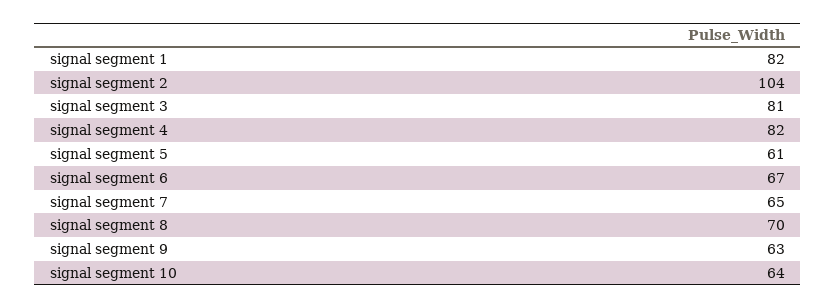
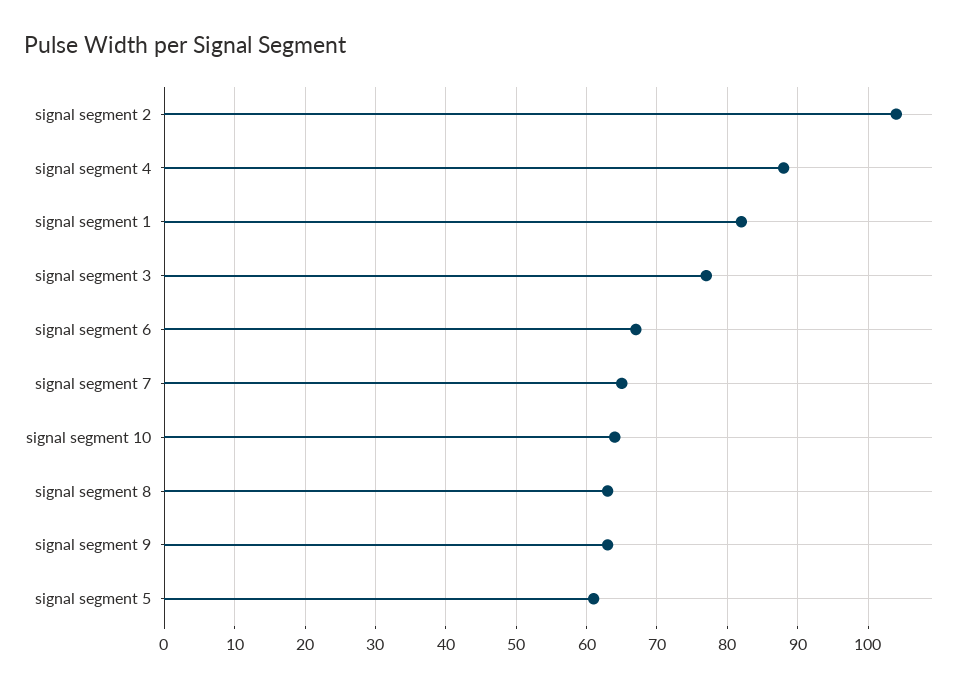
signal segment 3: 81 -> 77
signal segment 4: 82 -> 88
signal segment 8: 70 -> 63

